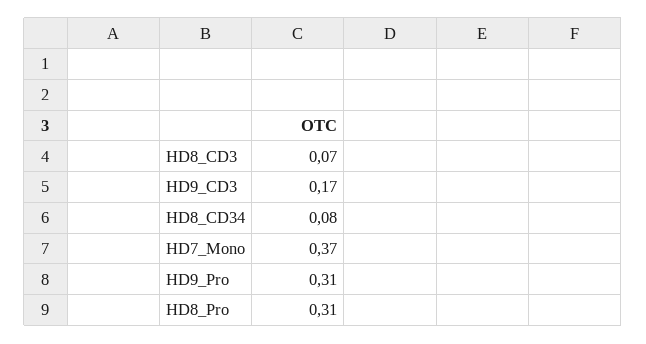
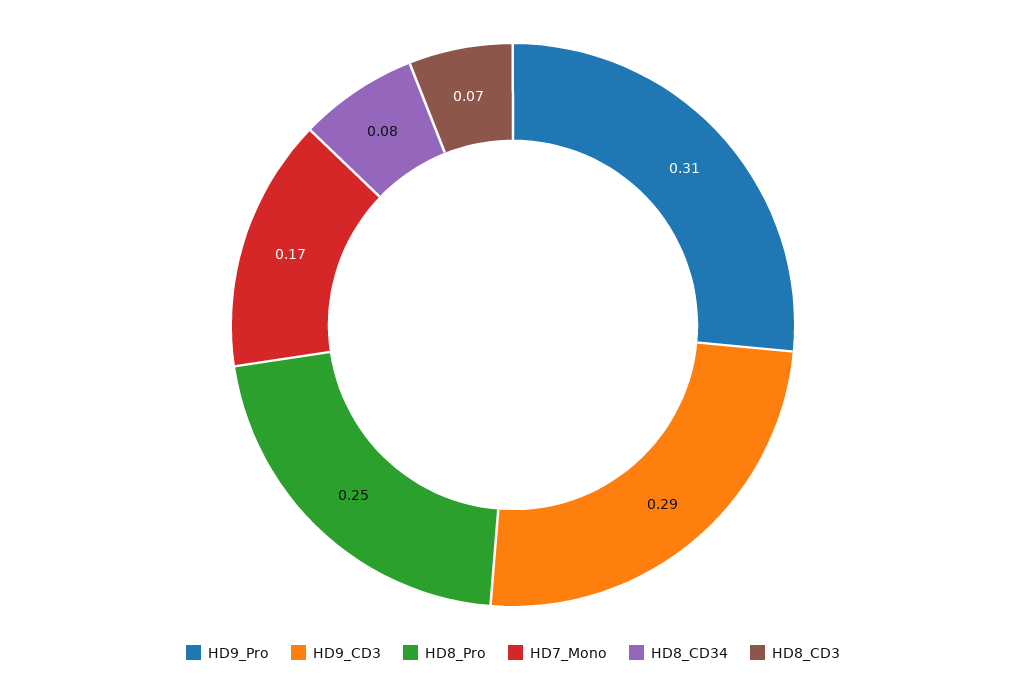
HD9_CD3: 0.17 -> 0.29
HD7_Mono: 0.37 -> 0.17
HD8_Pro: 0.31 -> 0.25

